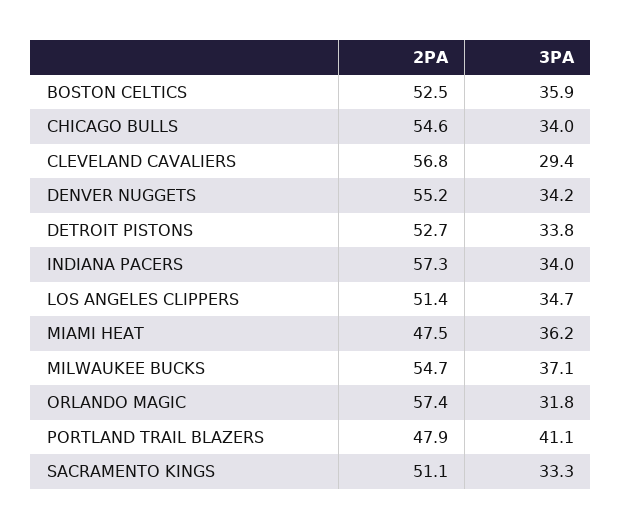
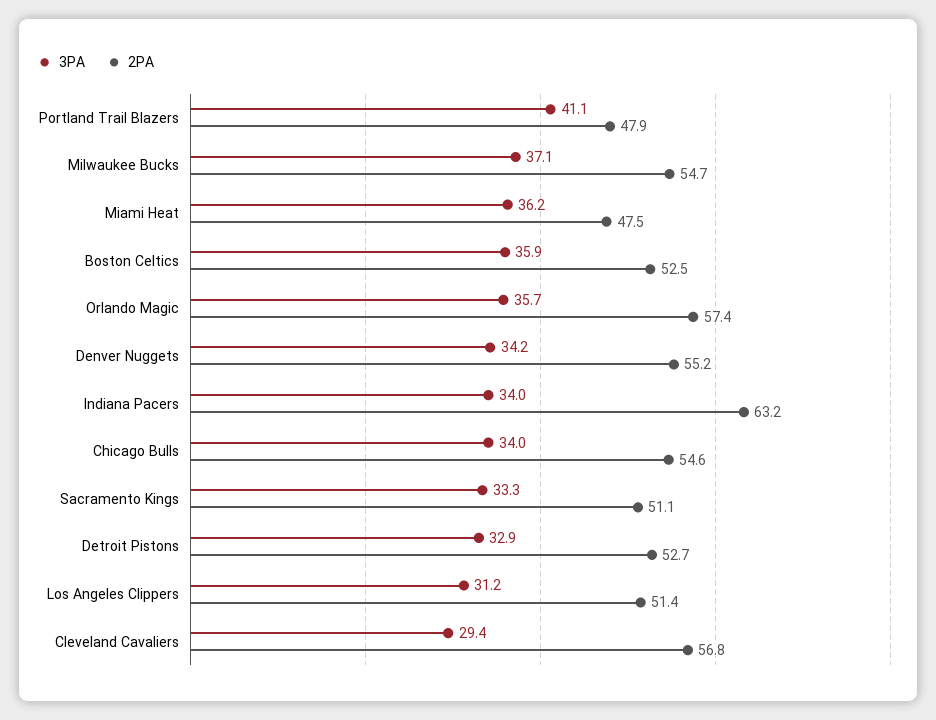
3PA, DETROIT PISTONS: 33.8 -> 32.9
2PA, INDIANA PACERS: 57.3 -> 63.2
3PA, LOS ANGELES CLIPPERS: 34.7 -> 31.2
3PA, ORLANDO MAGIC: 31.8 -> 35.7

